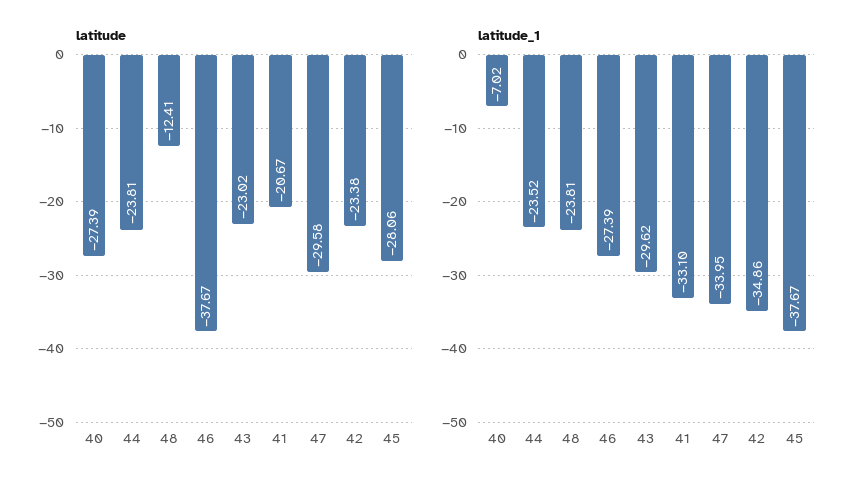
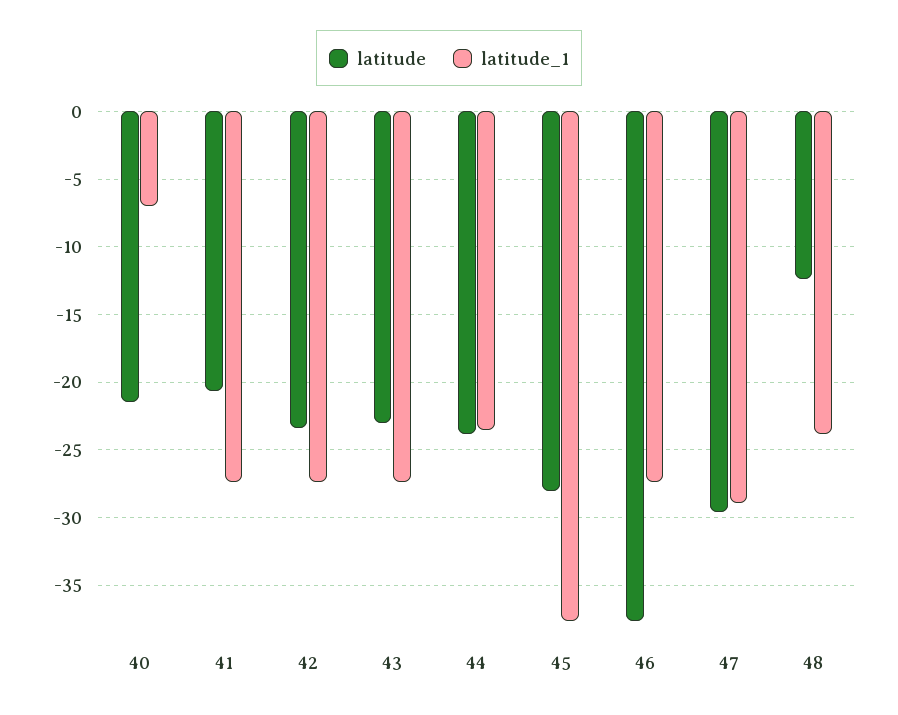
latitude, 40: -27.39 -> -21.5
latitude_1, 43: -29.62 -> -27.5
latitude_1, 41: -33.1 -> -27.5
latitude_1, 47: -33.95 -> -29
latitude_1, 42: -34.86 -> -27.5

